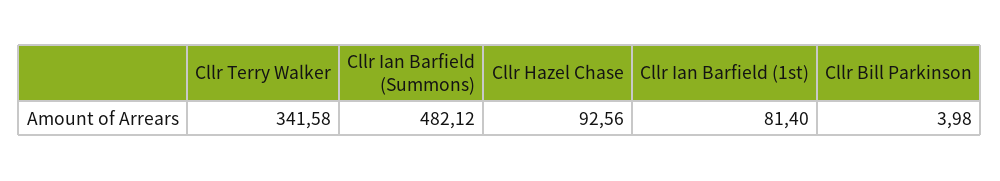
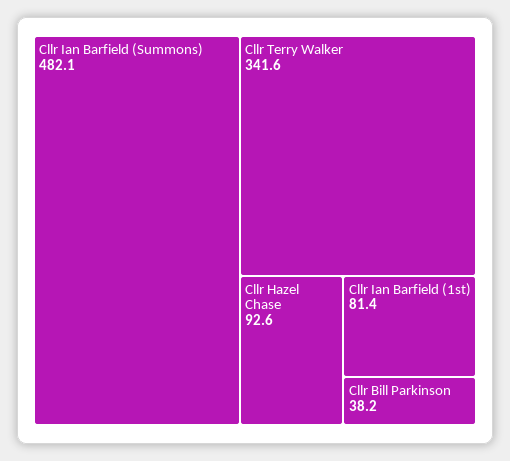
Cllr Bill Parkinson: 3.98 -> 38.2

